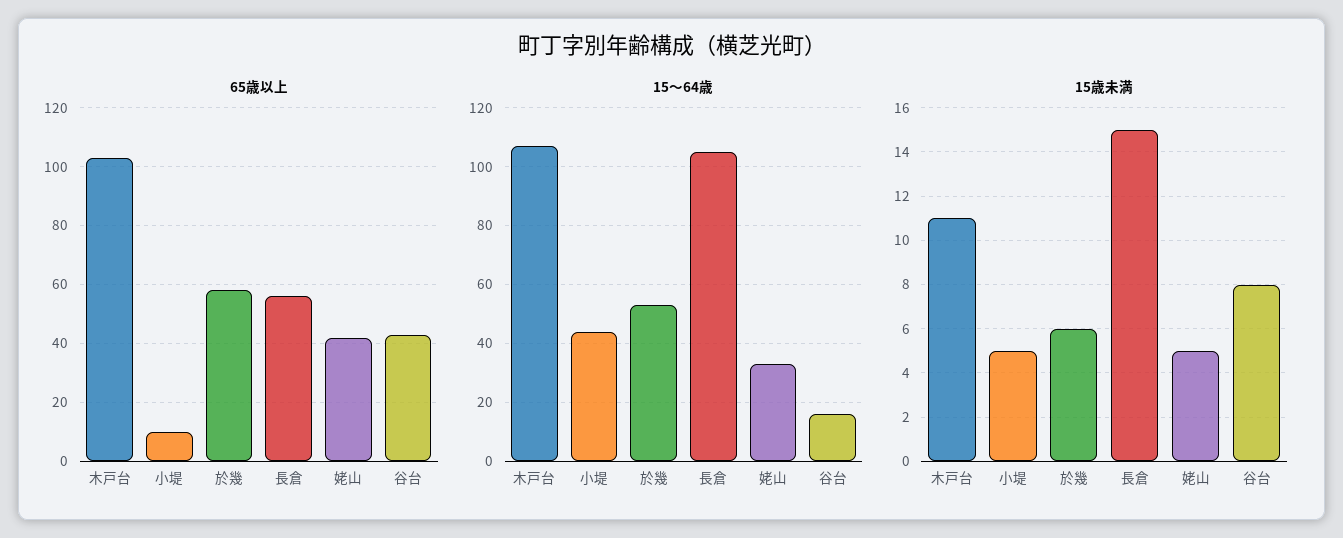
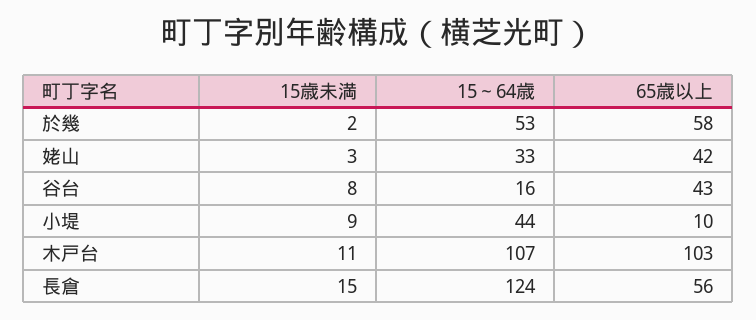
15～64歳, 長倉: 105 -> 124
15歳未満, 小堤: 5 -> 9
15歳未満, 於幾: 6 -> 2
15歳未満, 姥山: 5 -> 3

